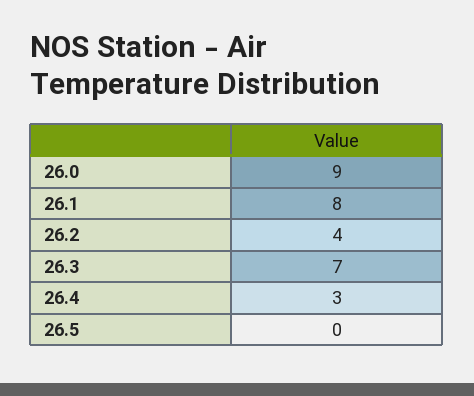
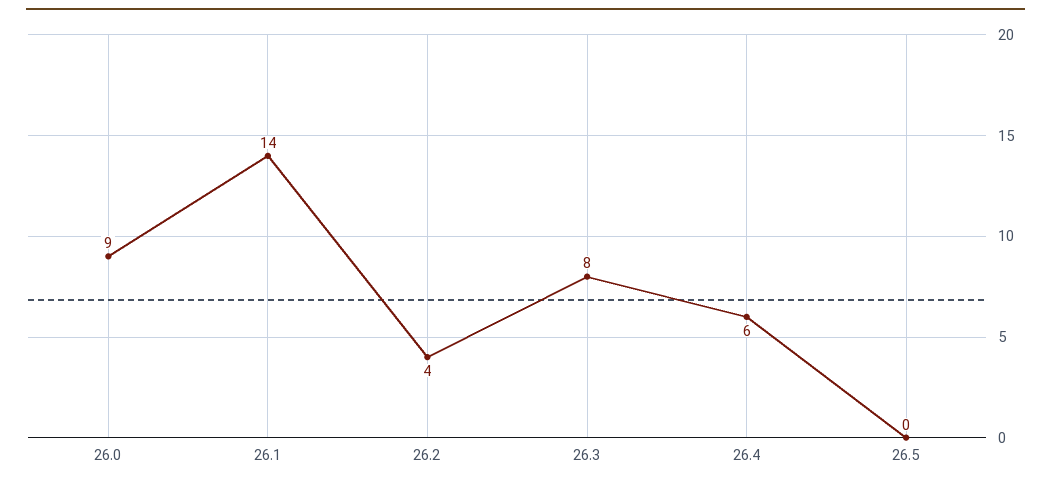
26.1: 8 -> 14
26.3: 7 -> 8
26.4: 3 -> 6

